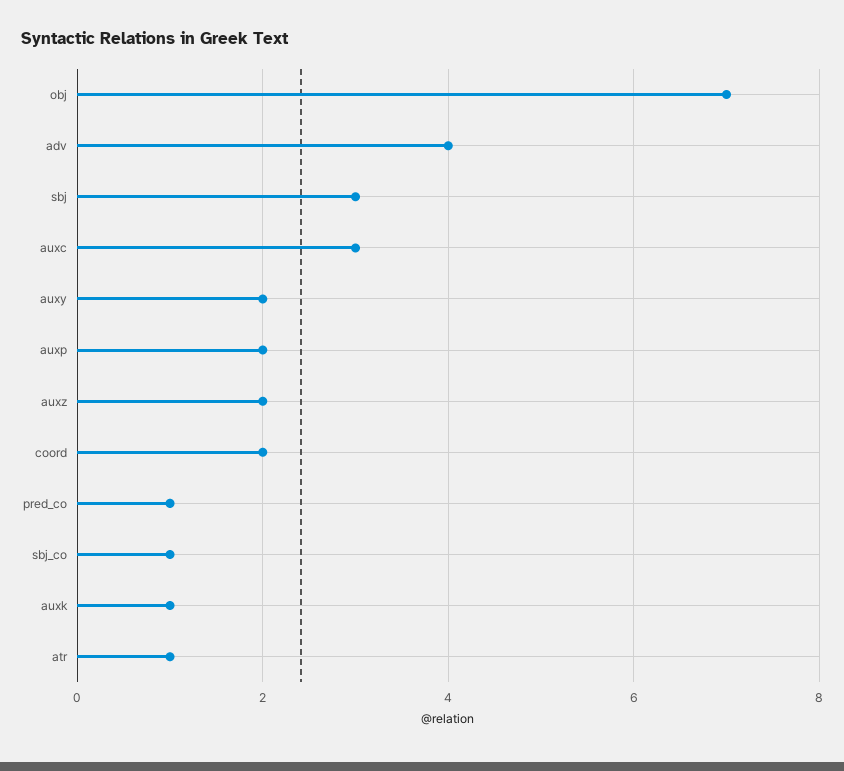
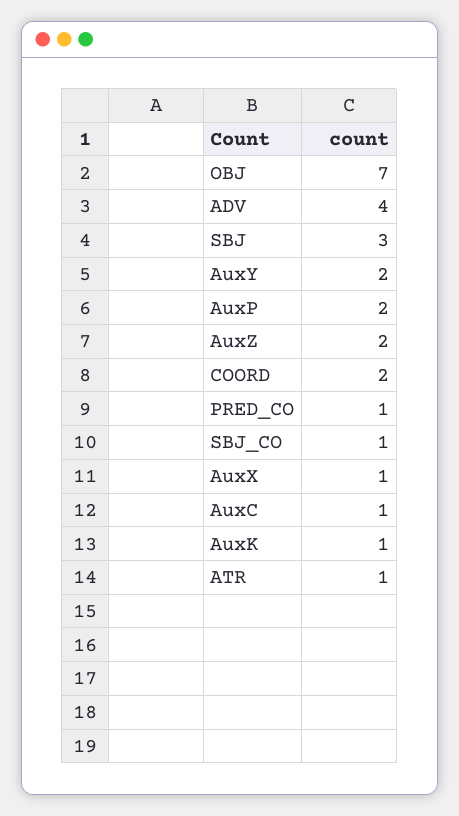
auxc: 3 -> 1
AuxX: none -> 1

